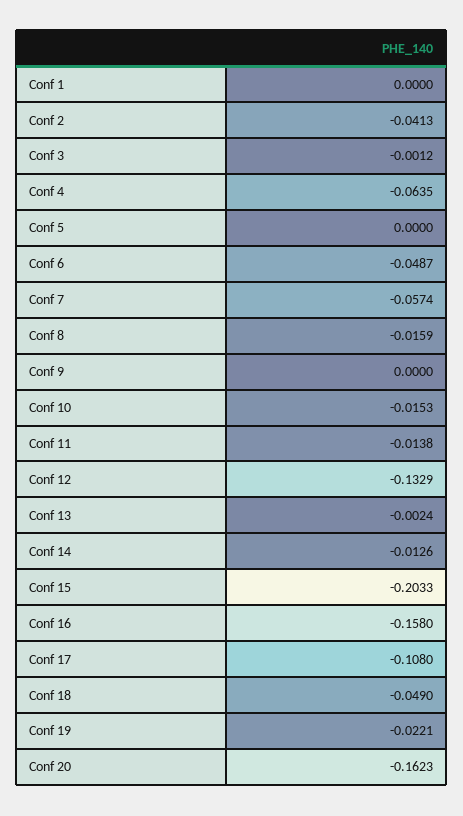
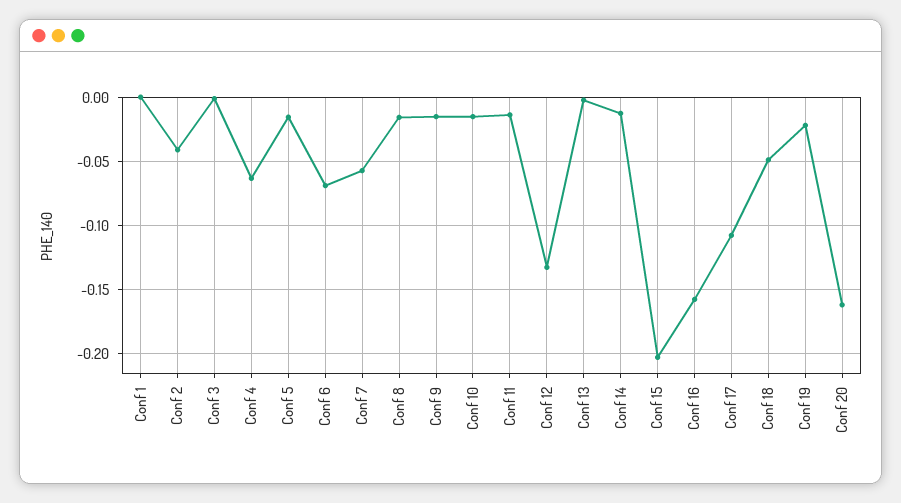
Conf 5: 0 -> -0.015
Conf 6: -0.0487 -> -0.07
Conf 9: 0 -> -0.015

